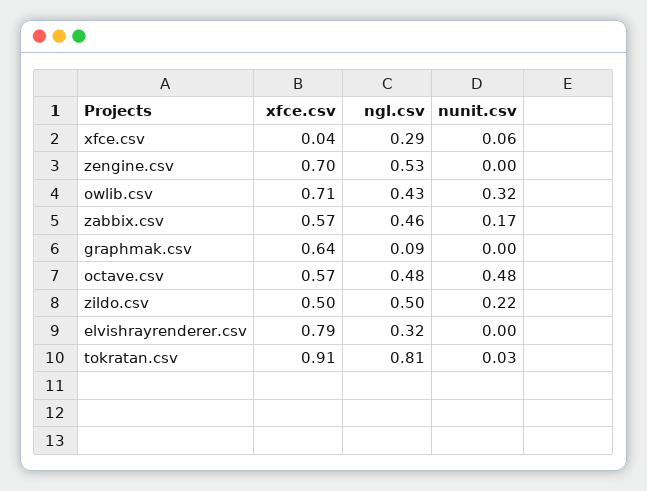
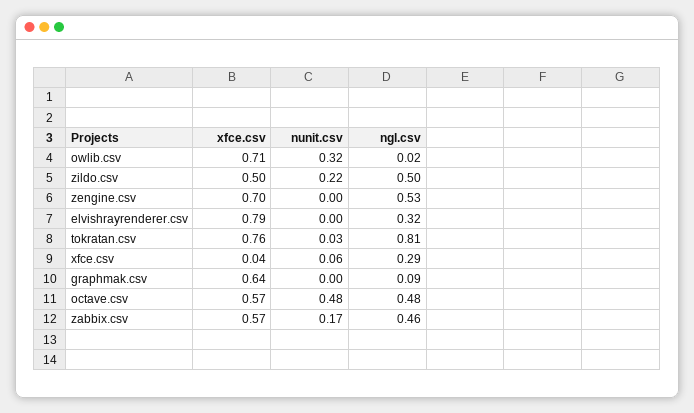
ngl.csv, owlib.csv: 0.43 -> 0.02
xfce.csv, tokratan.csv: 0.91 -> 0.76

